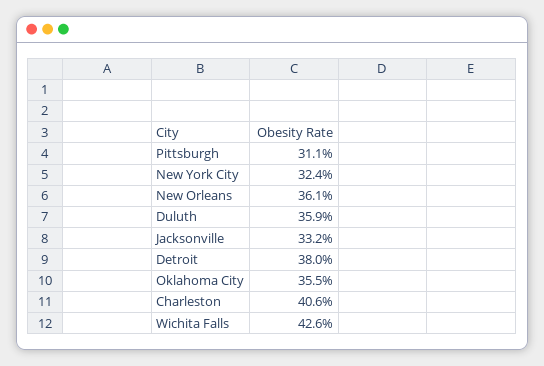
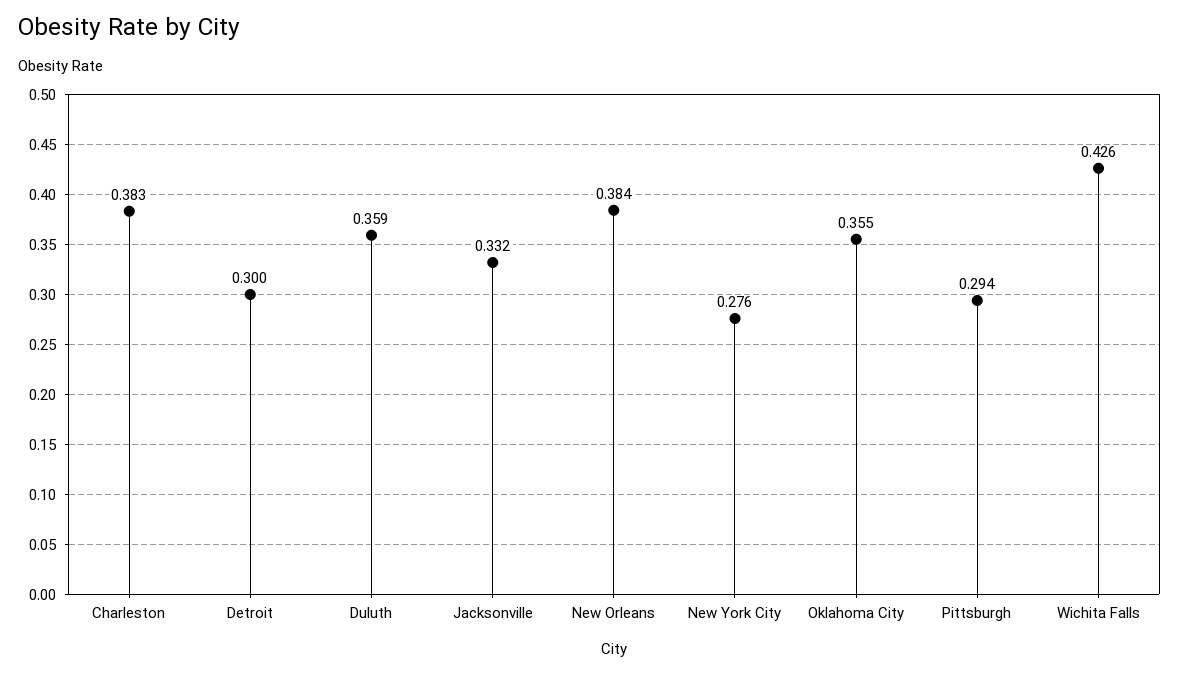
Pittsburgh: 0.311 -> 0.294
New York City: 0.324 -> 0.276
New Orleans: 0.361 -> 0.384
Detroit: 0.38 -> 0.3
Charleston: 0.406 -> 0.383

